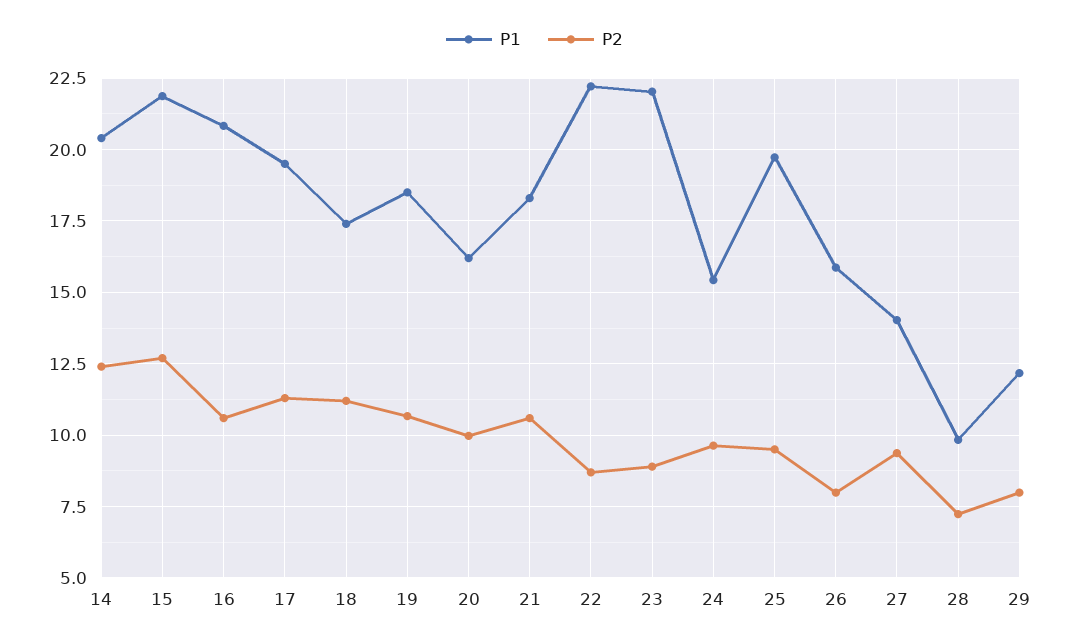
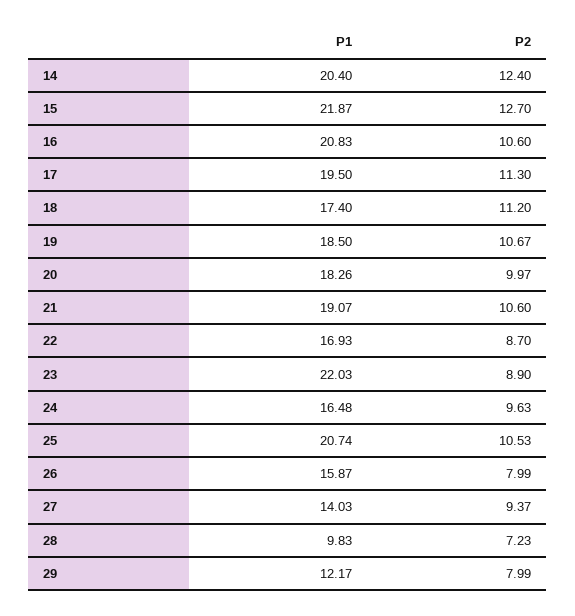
P1, 20: 16.25 -> 18.26
P1, 21: 18.25 -> 19.07
P1, 22: 22.25 -> 16.93
P1, 24: 15.5 -> 16.48
P1, 25: 19.75 -> 20.74
P2, 25: 9.5 -> 10.53

